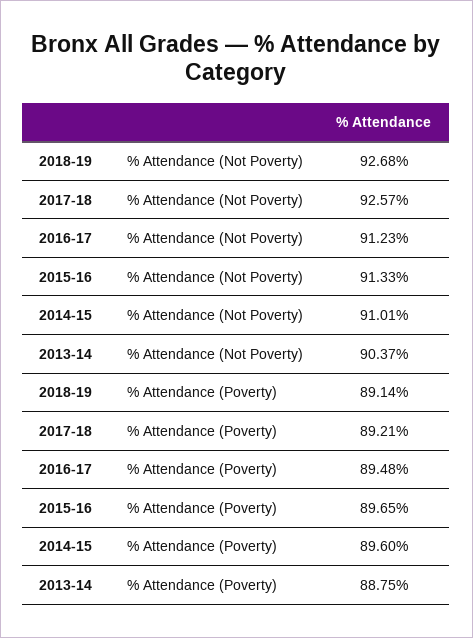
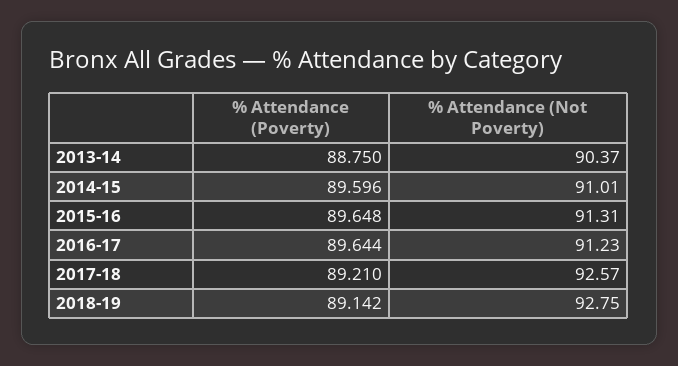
2018-19, % Attendance (Not Poverty): 92.68 -> 92.75
2015-16, % Attendance (Not Poverty): 91.33 -> 91.31
2016-17, % Attendance (Poverty): 89.48 -> 89.644

